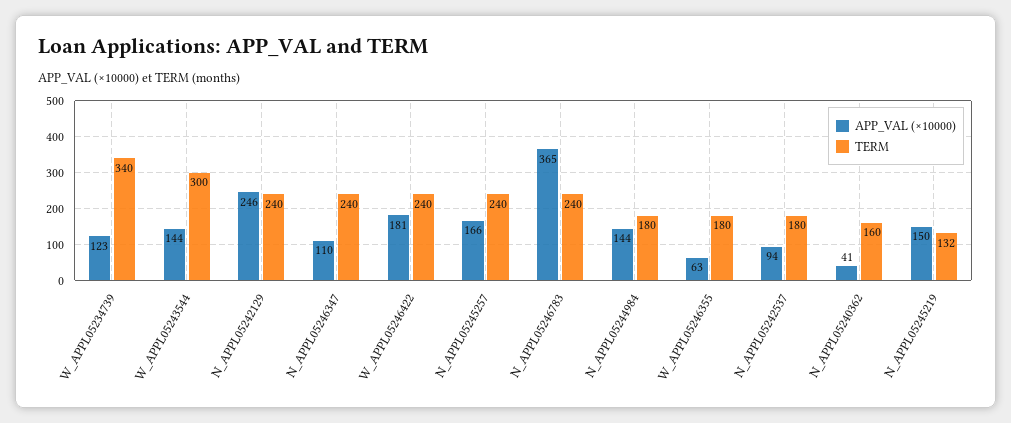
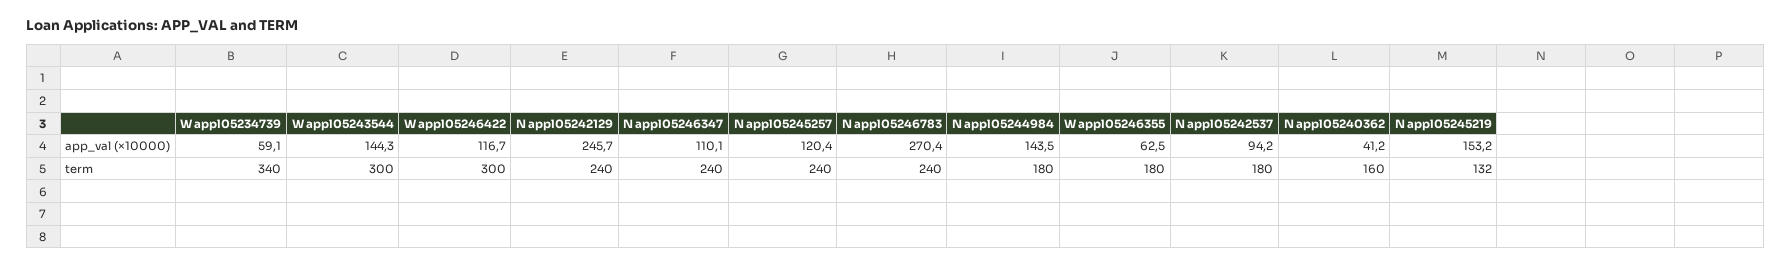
APP_VAL (×10000), W_APPL05234739: 123 -> 59.1
APP_VAL (×10000), W_APPL05246422: 181 -> 116.7
TERM, W_APPL05246422: 240 -> 300
APP_VAL (×10000), N_APPL05245257: 166 -> 120.4
APP_VAL (×10000), N_APPL05246783: 365 -> 270.4
APP_VAL (×10000), N_APPL05245219: 150 -> 153.2

